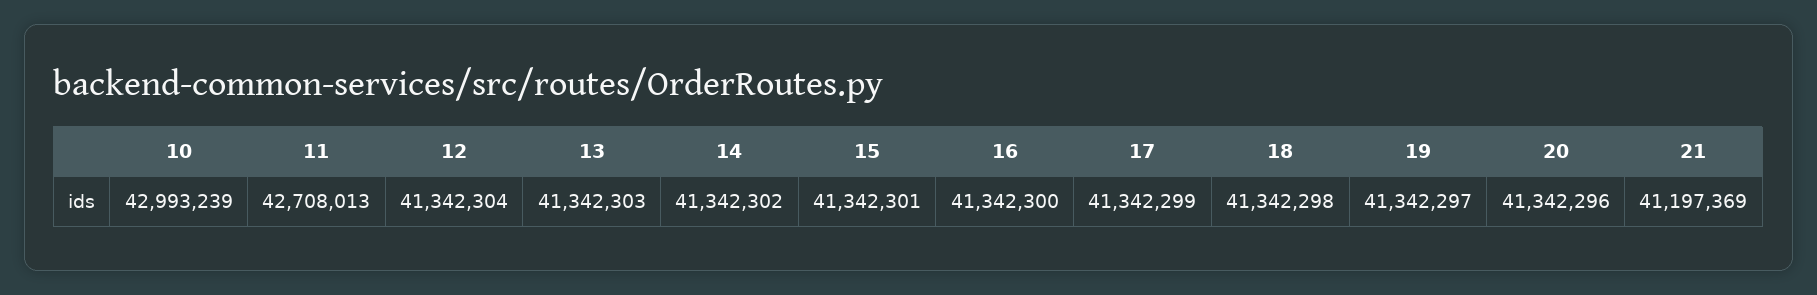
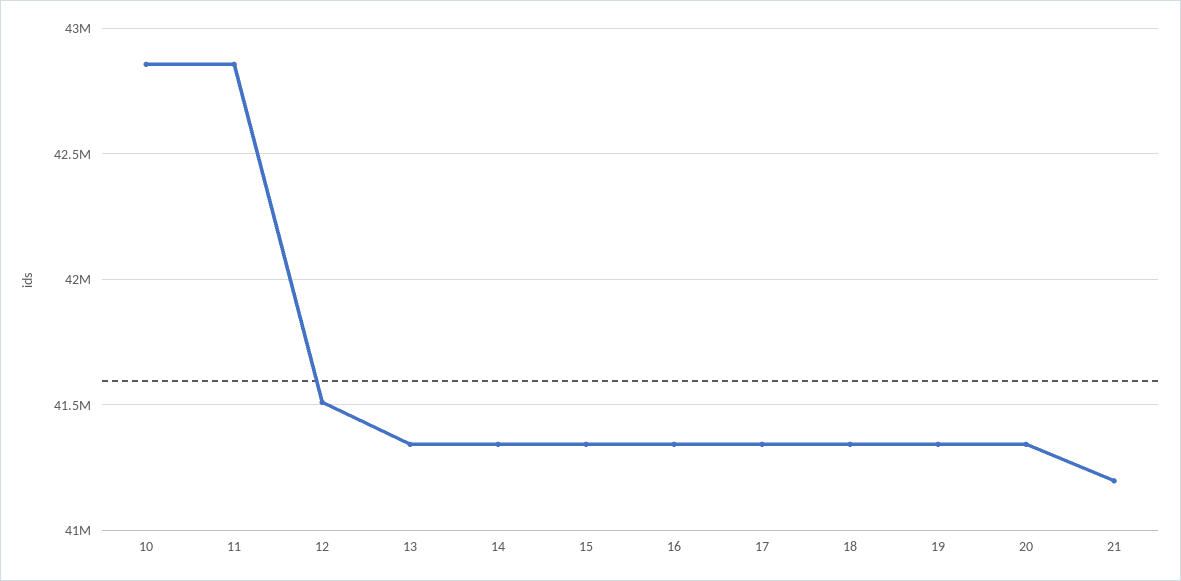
10: 42993239 -> 42850000
11: 42708013 -> 42850000
12: 41342304 -> 41500000

